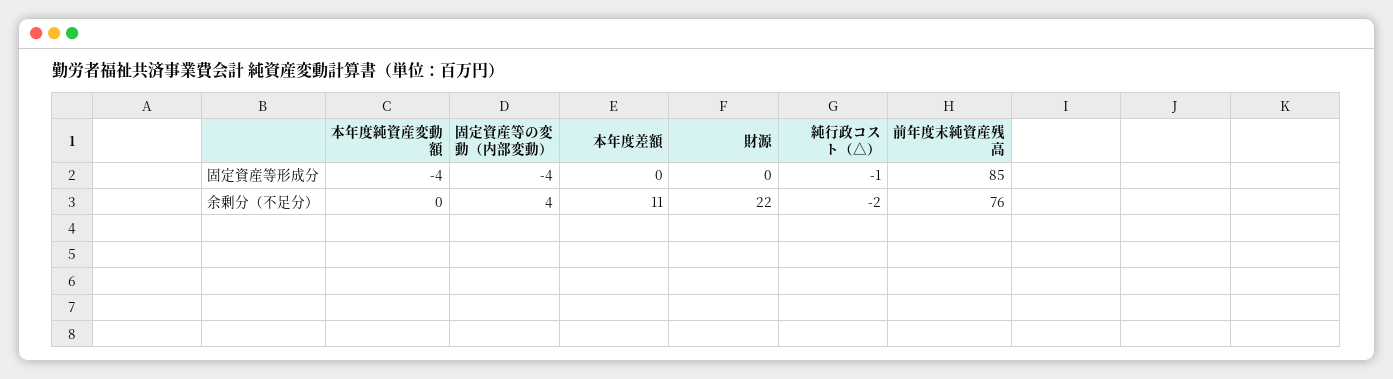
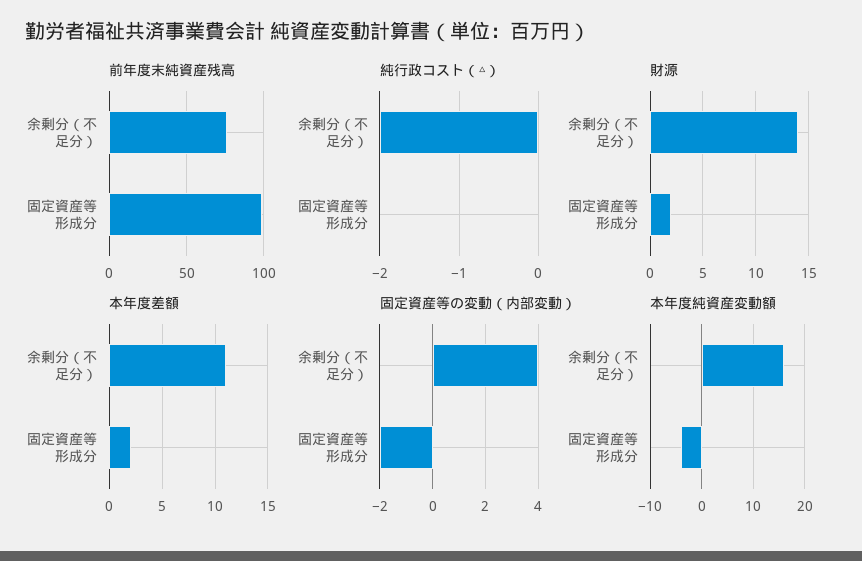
固定資産等の変動（内部変動）, 固定資産等形成分: -4 -> -2
本年度差額, 固定資産等形成分: 0 -> 2
財源, 固定資産等形成分: 0 -> 2
純行政コスト（△）, 固定資産等形成分: -1 -> 0
前年度末純資産残高, 固定資産等形成分: 85 -> 100
本年度純資産変動額, 余剰分（不足分）: 0 -> 15
財源, 余剰分（不足分）: 22 -> 14

